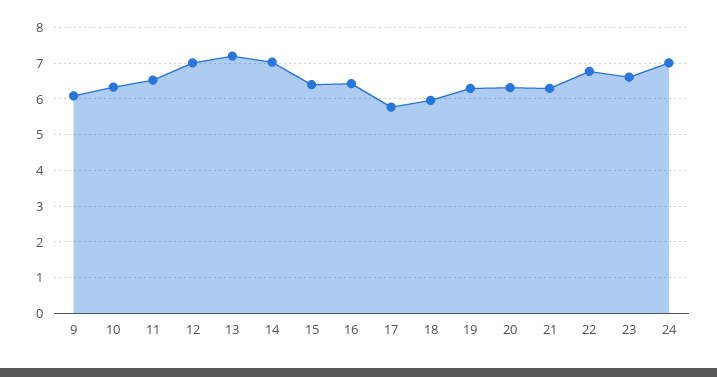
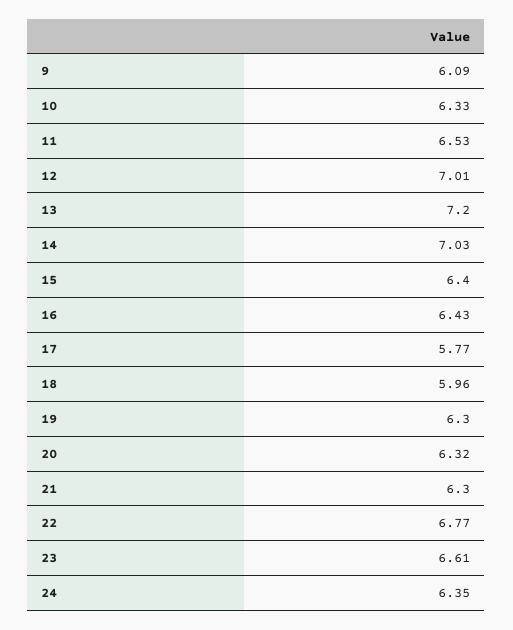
24: 7 -> 6.35

